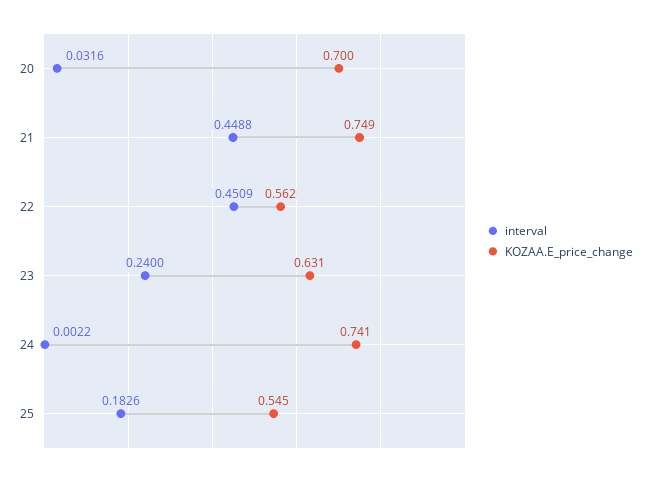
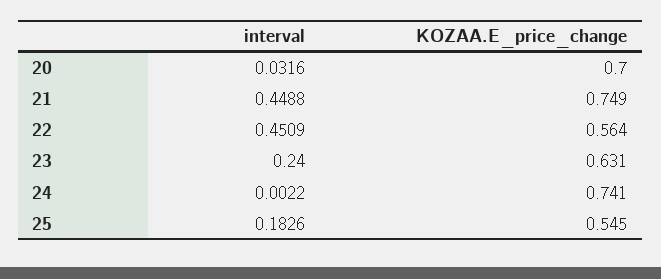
KOZAA.E_price_change, 22: 0.562 -> 0.564

